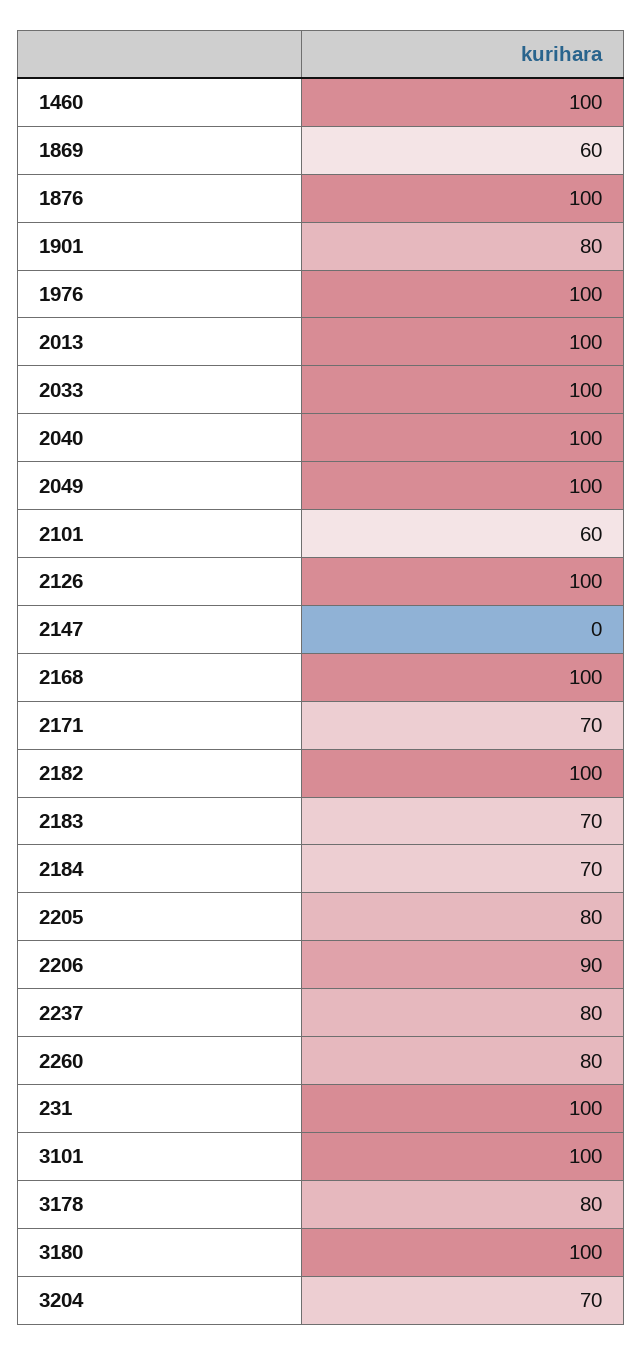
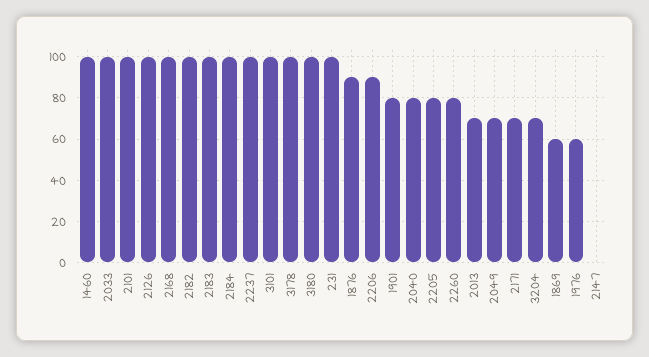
1876: 100 -> 90
1976: 100 -> 60
2013: 100 -> 70
2040: 100 -> 80
2049: 100 -> 70
2101: 60 -> 100
2183: 70 -> 100
2184: 70 -> 100
2237: 80 -> 100
3178: 80 -> 100

